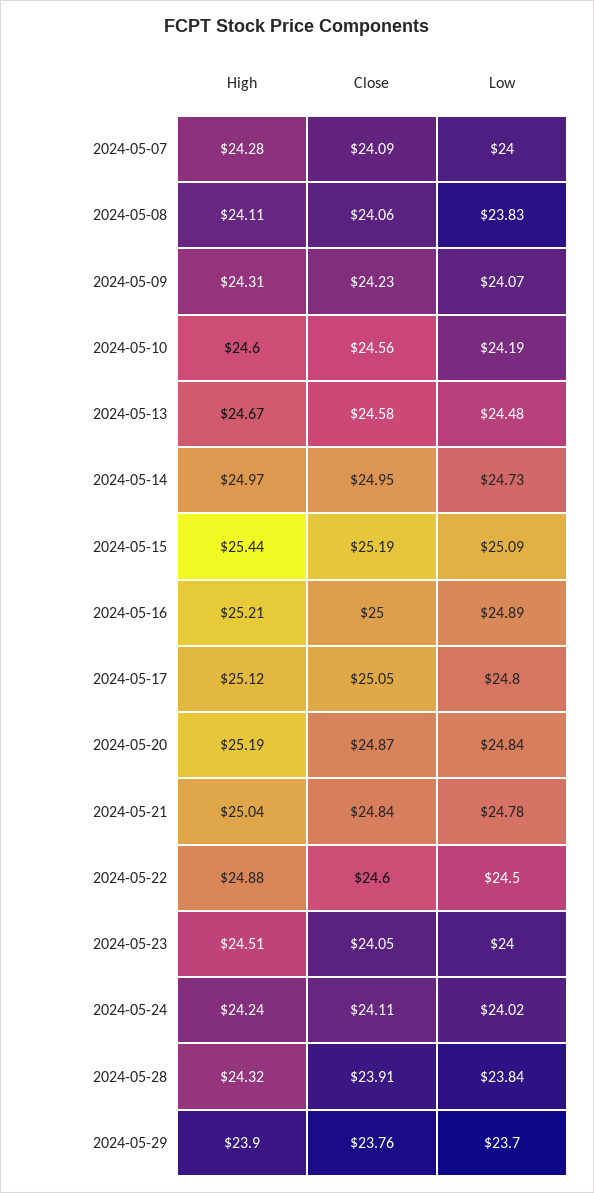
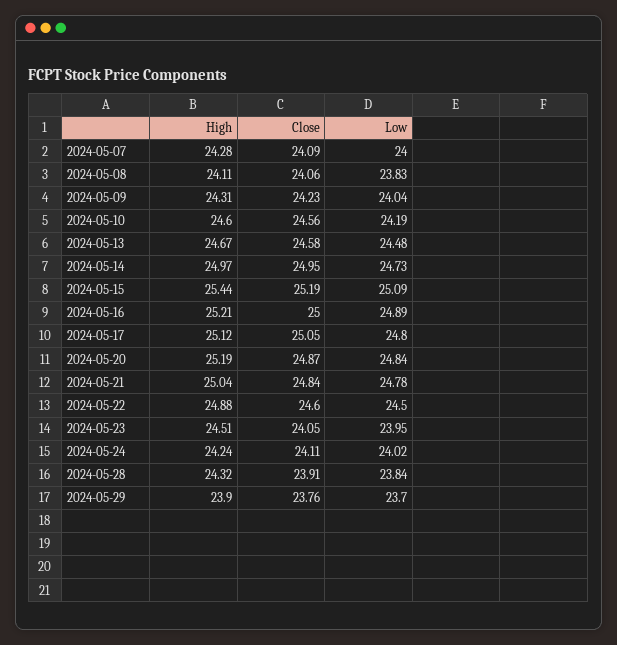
Low, 2024-05-09: 24.07 -> 24.04
Low, 2024-05-23: 24 -> 23.95

